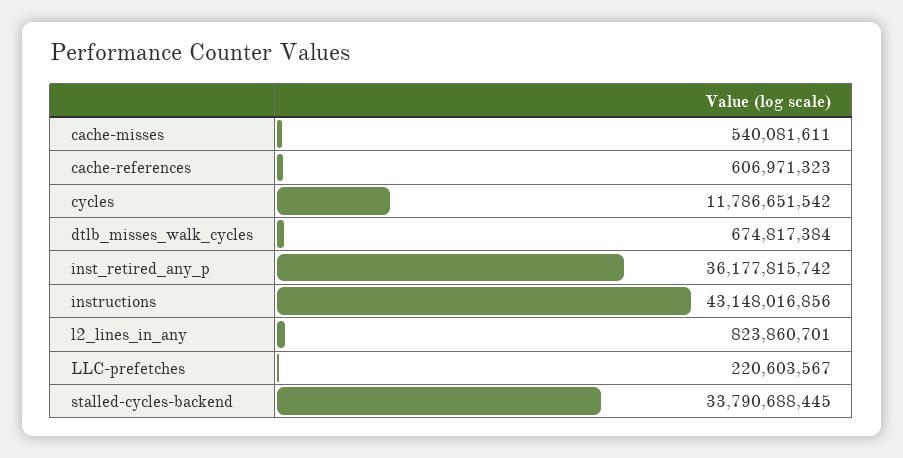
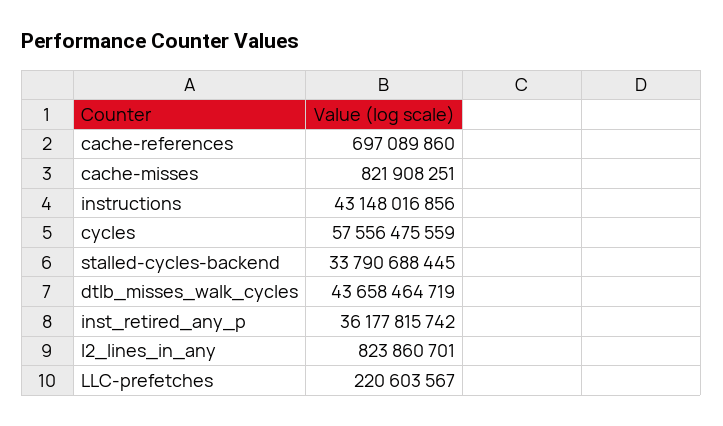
cache-misses: 540081611 -> 821908251
cache-references: 606971323 -> 697089860
cycles: 11786651542 -> 57556475559
dtlb_misses_walk_cycles: 674817384 -> 43658464719

